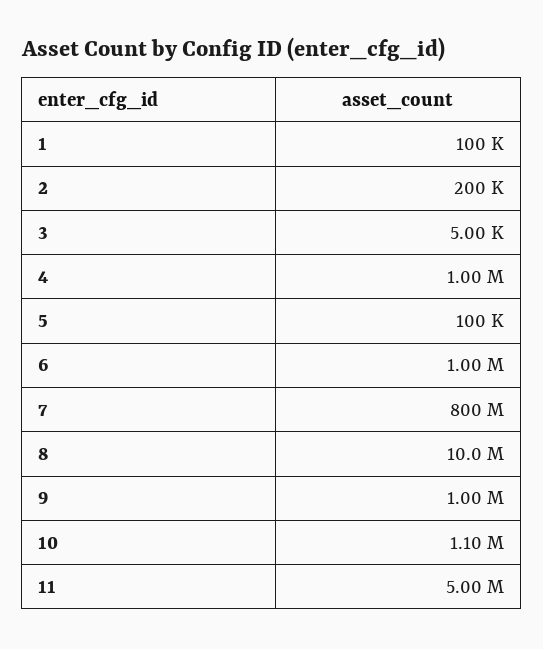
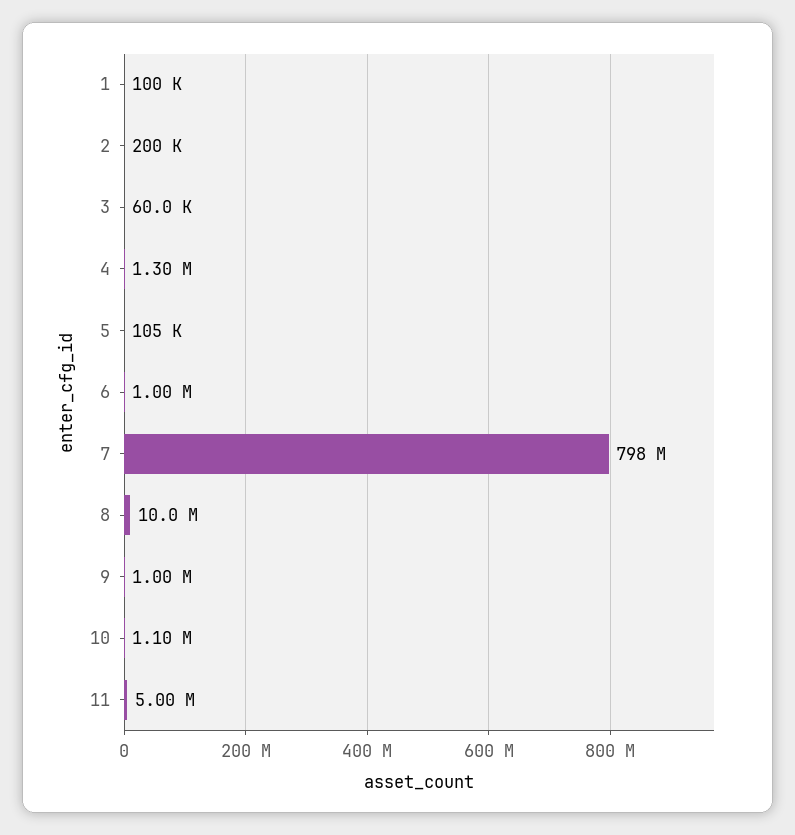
3: 5000 -> 60000
4: 1000000 -> 1300000
5: 100000 -> 105000
7: 800000000 -> 798000000

